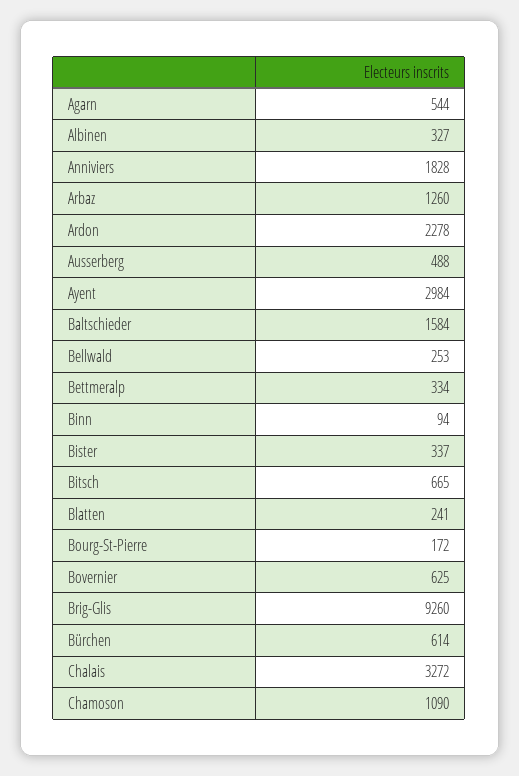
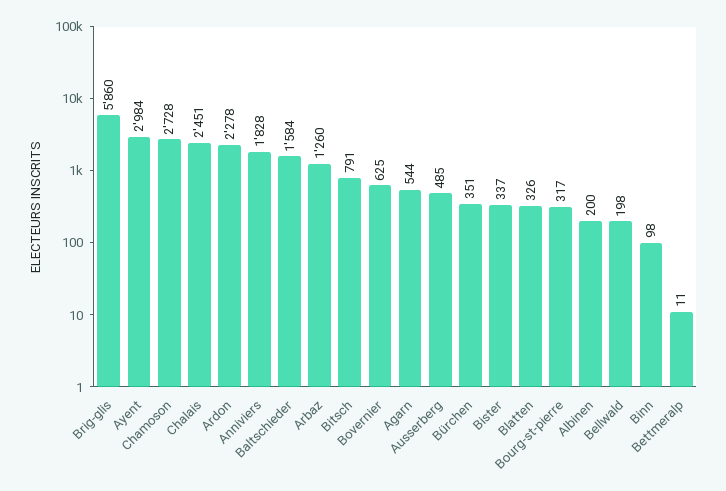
Albinen: 327 -> 200
Ausserberg: 488 -> 485
Bellwald: 253 -> 198
Bettmeralp: 334 -> 11
Binn: 94 -> 98
Bitsch: 665 -> 791
Blatten: 241 -> 326
Bourg-St-Pierre: 172 -> 317
Brig-Glis: 9260 -> 5860
Bürchen: 614 -> 351
Chalais: 3272 -> 2451
Chamoson: 1090 -> 2728

